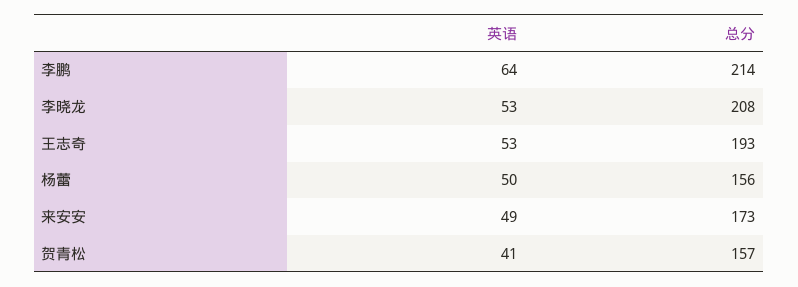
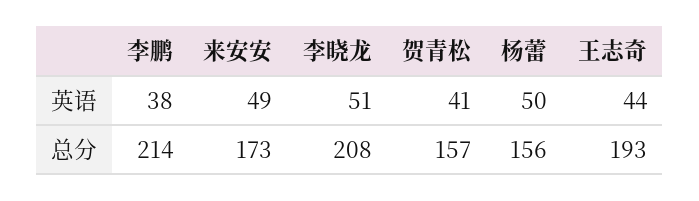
英语, 李鹏: 64 -> 38
英语, 李晓龙: 53 -> 51
英语, 王志奇: 53 -> 44

